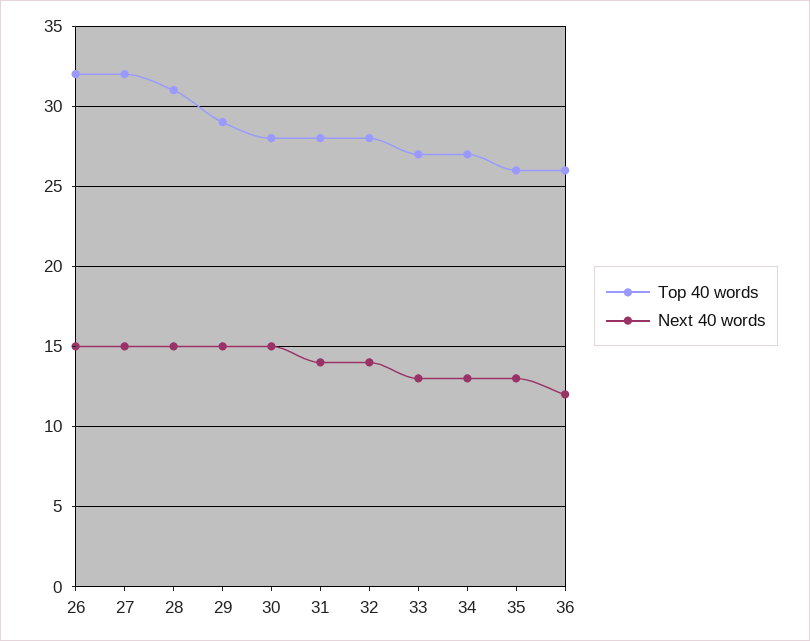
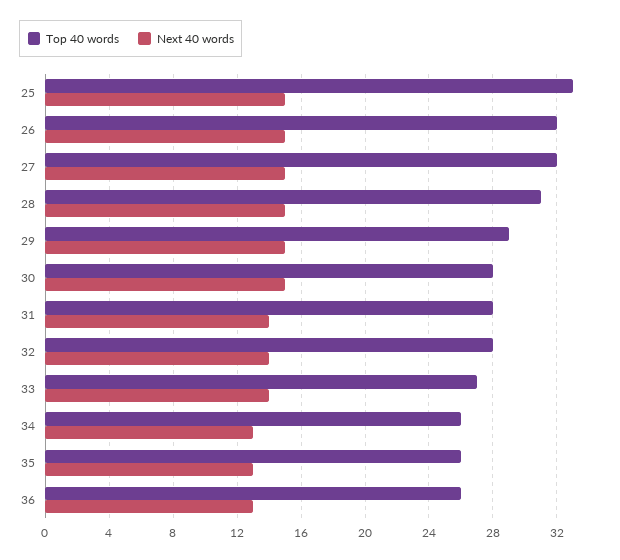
Next 40 words, 33: 13 -> 14
Top 40 words, 34: 27 -> 26
Next 40 words, 36: 12 -> 13
Top 40 words, 25: none -> 33
Next 40 words, 25: none -> 15

